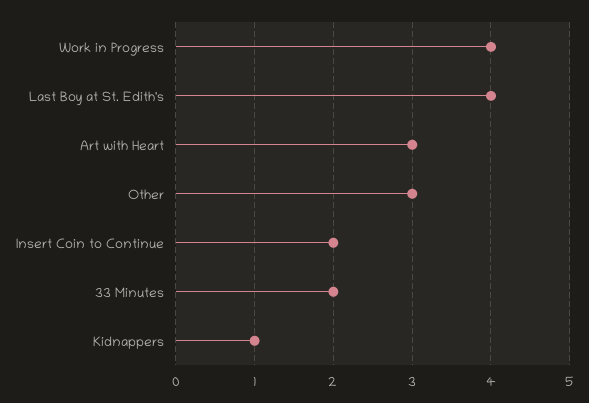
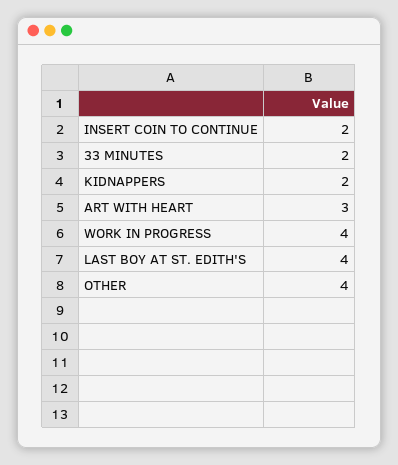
Other: 3 -> 4
Kidnappers: 1 -> 2

